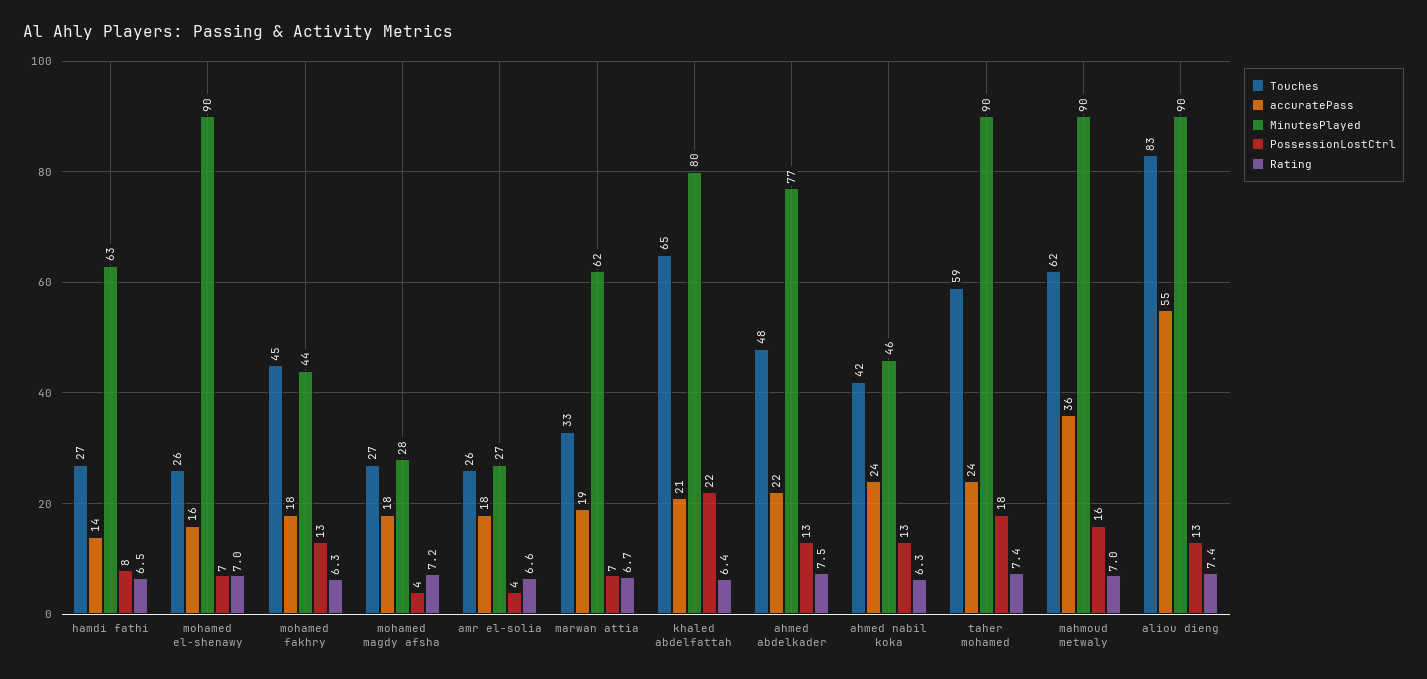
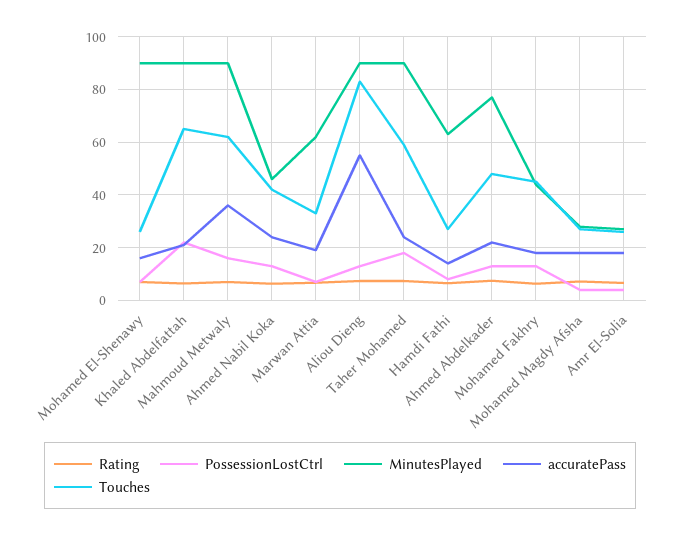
MinutesPlayed, khaled abdelfattah: 80 -> 90

